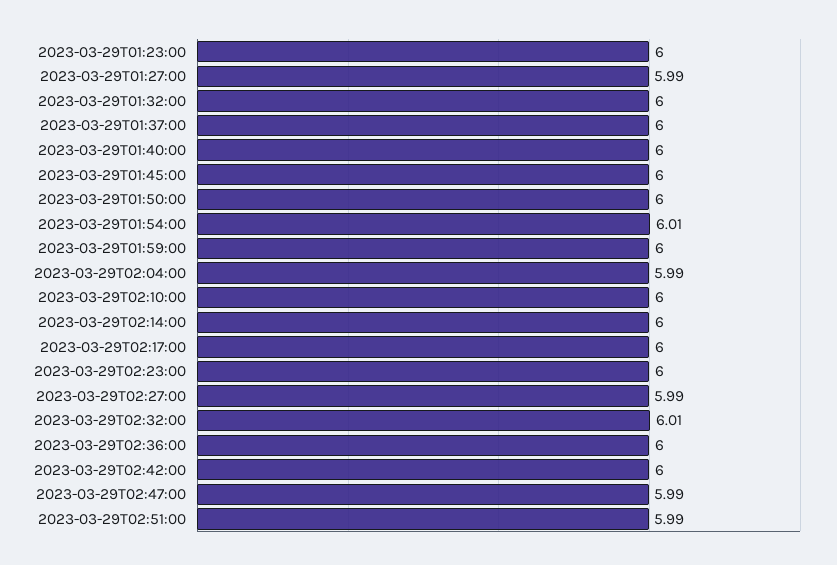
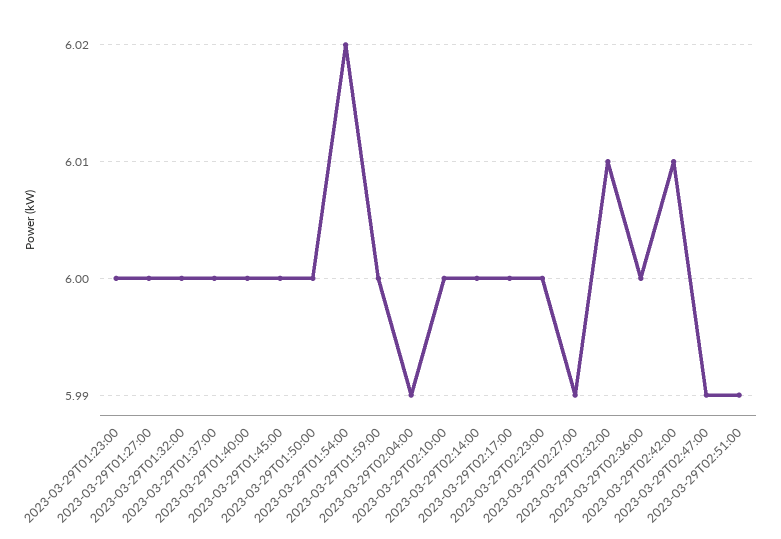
2023-03-29T01:27:00: 5.99 -> 6
2023-03-29T01:54:00: 6.01 -> 6.02
2023-03-29T02:42:00: 6 -> 6.01

